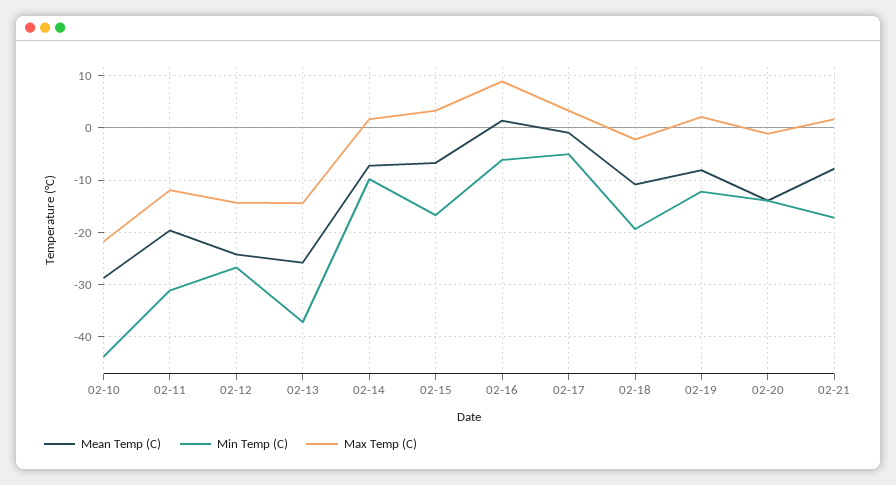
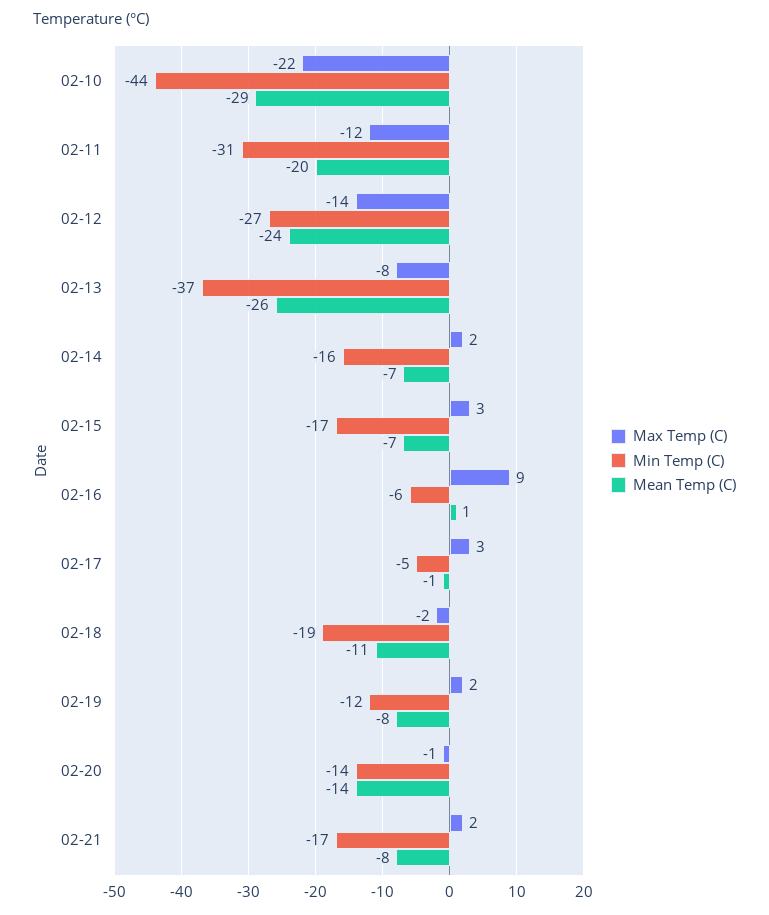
Max Temp (C), 02-13: -14 -> -8
Min Temp (C), 02-14: -10 -> -16

